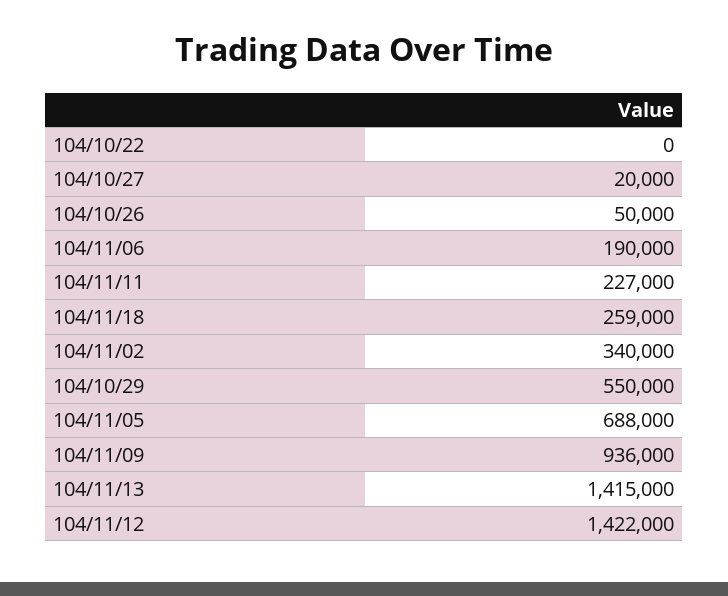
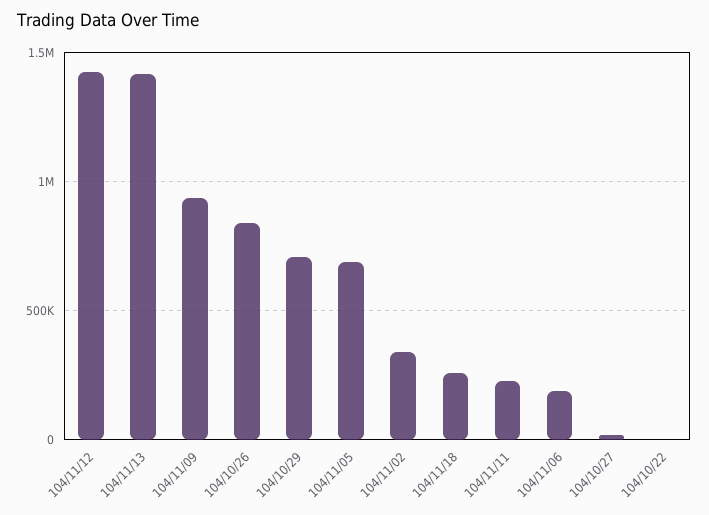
104/10/26: 50000 -> 850000
104/10/29: 550000 -> 700000

